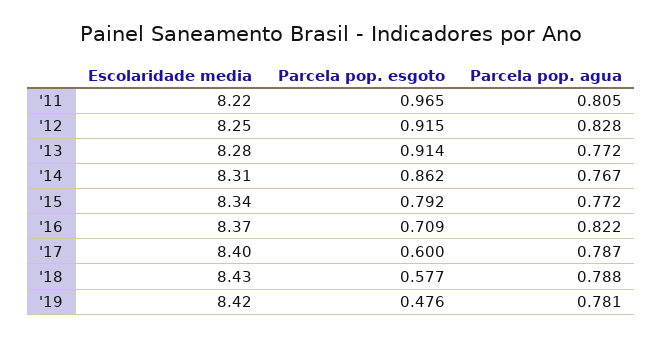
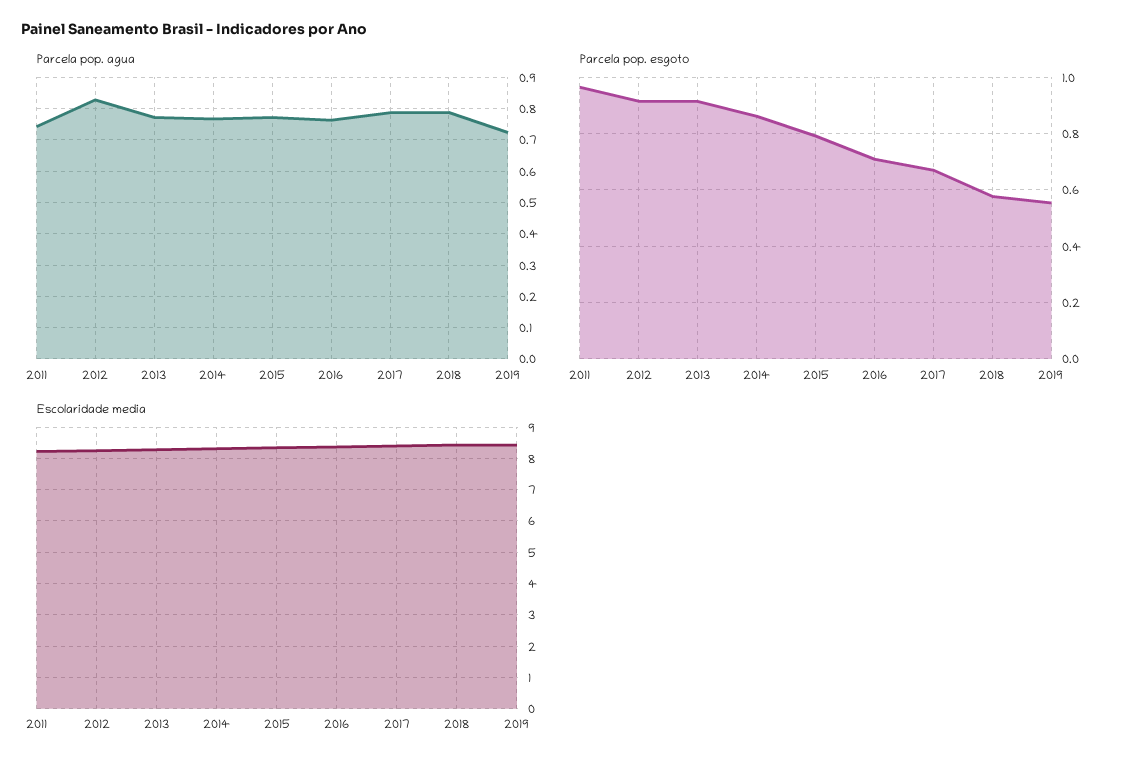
Parcela pop. agua, '11: 0.805 -> 0.74
Parcela pop. agua, '16: 0.822 -> 0.76
Parcela pop. esgoto, '17: 0.6 -> 0.675
Parcela pop. esgoto, '19: 0.476 -> 0.55
Parcela pop. agua, '19: 0.781 -> 0.72

